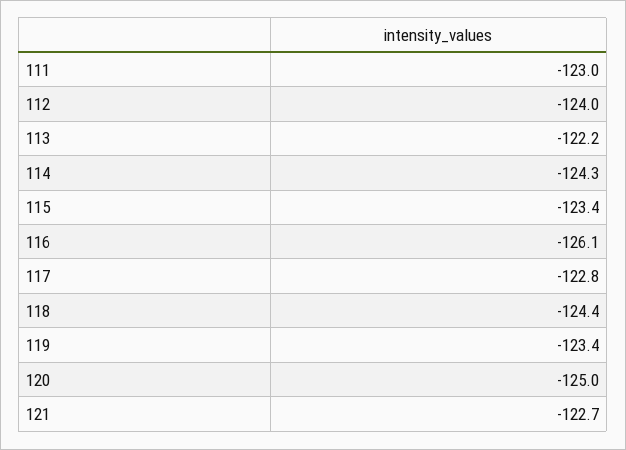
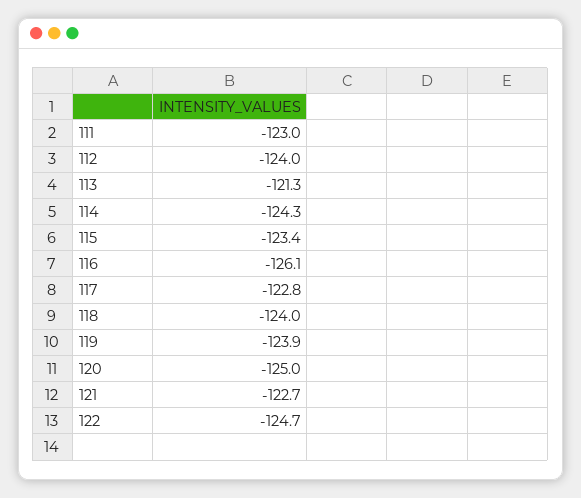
113: -122.2 -> -121.3
118: -124.4 -> -124
119: -123.4 -> -123.9
122: none -> -124.7

